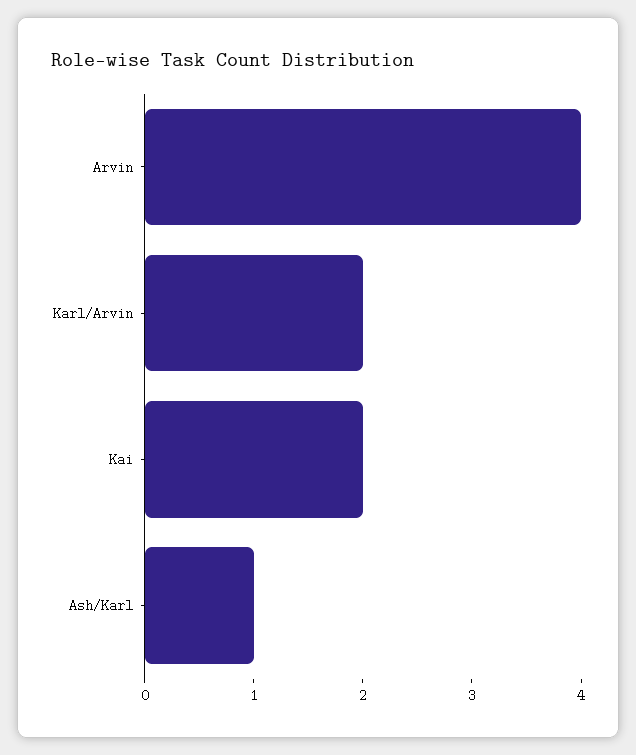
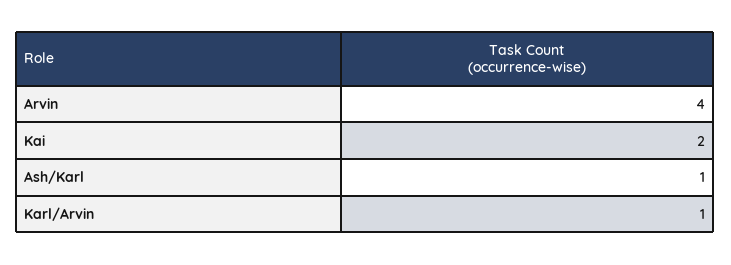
Karl/Arvin: 2 -> 1

